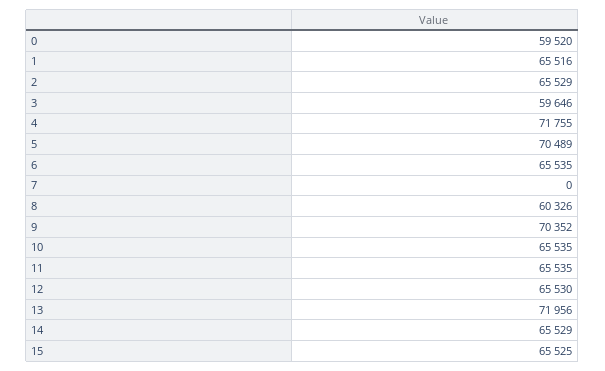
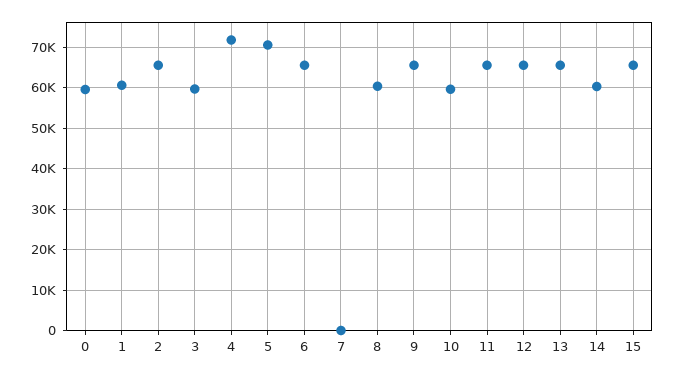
1: 65516 -> 60000
9: 70352 -> 66000
10: 65535 -> 60000
13: 71956 -> 66000
14: 65529 -> 60000

